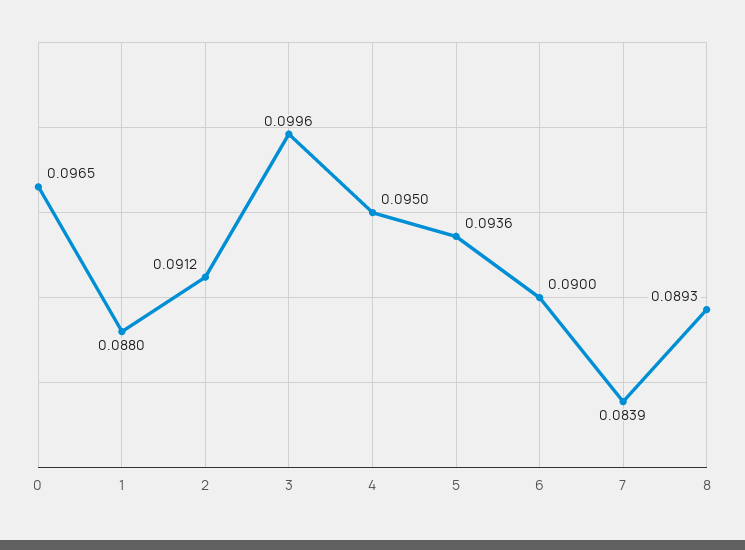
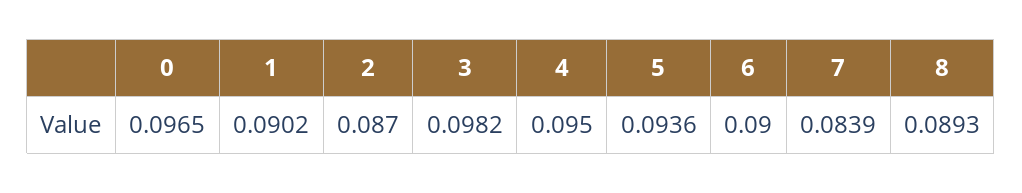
1: 0.088 -> 0.0902
2: 0.0912 -> 0.087
3: 0.0996 -> 0.0982

